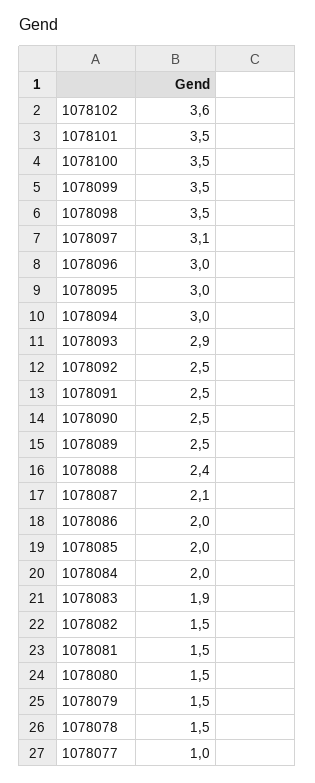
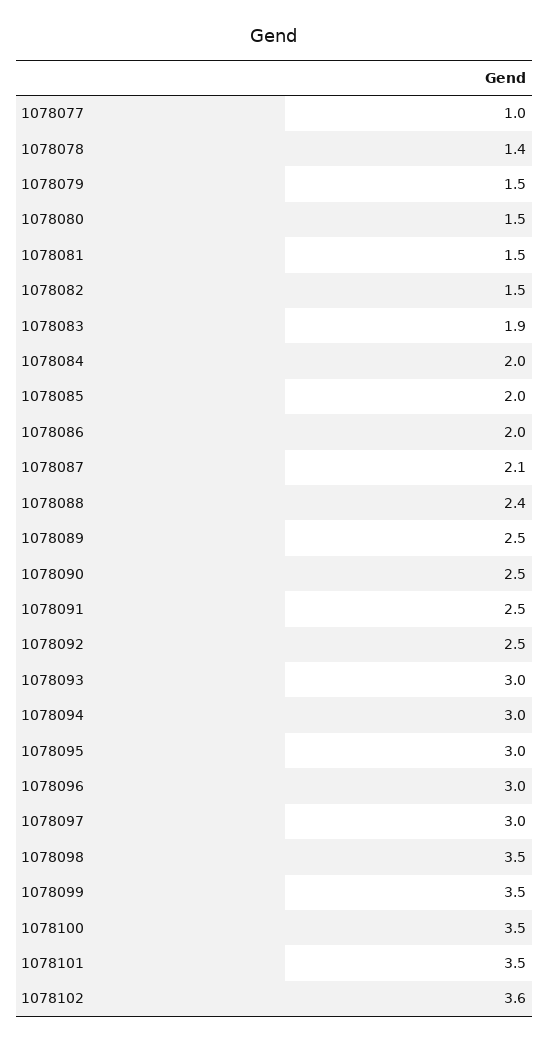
1078097: 3.1 -> 3
1078093: 2.9 -> 3
1078078: 1.5 -> 1.4

